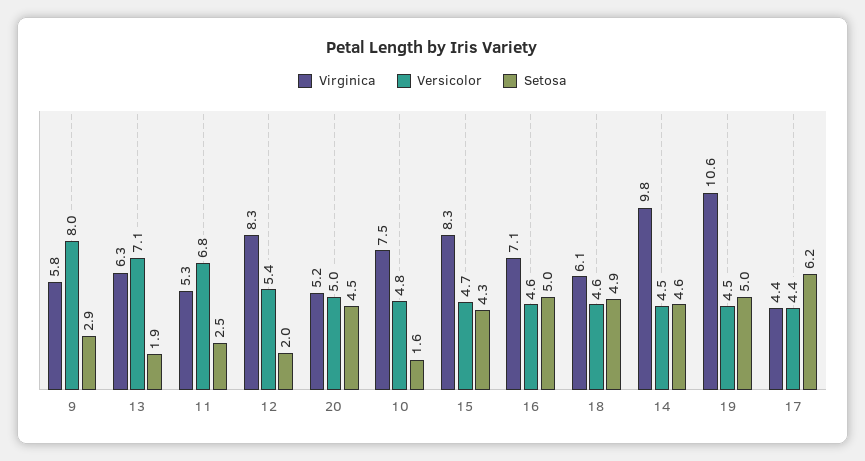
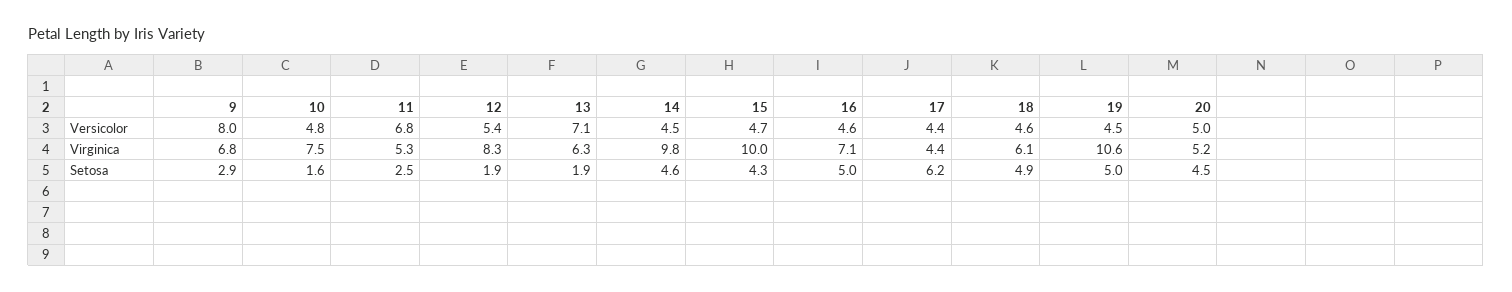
Virginica, 9: 5.8 -> 6.8
Setosa, 12: 2 -> 1.9
Virginica, 15: 8.3 -> 10

